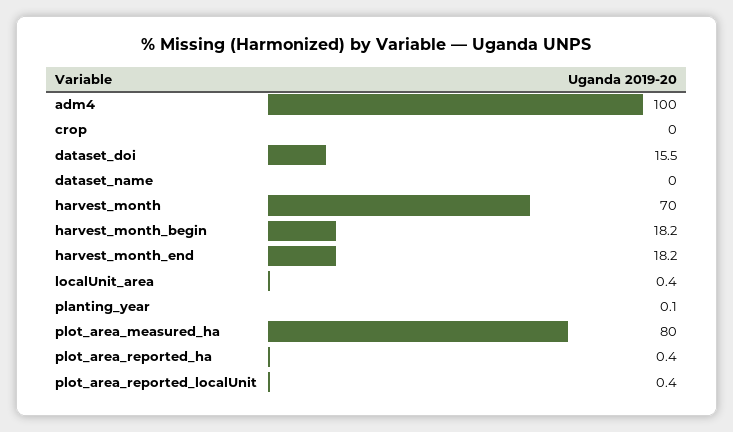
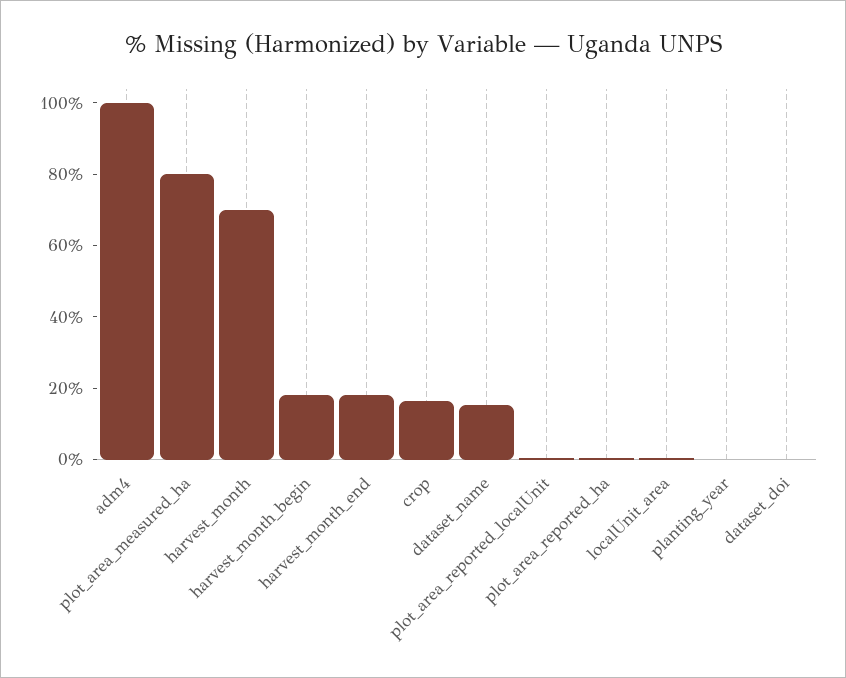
crop: 0 -> 15
dataset_doi: 15.5 -> 0
dataset_name: 0 -> 15

